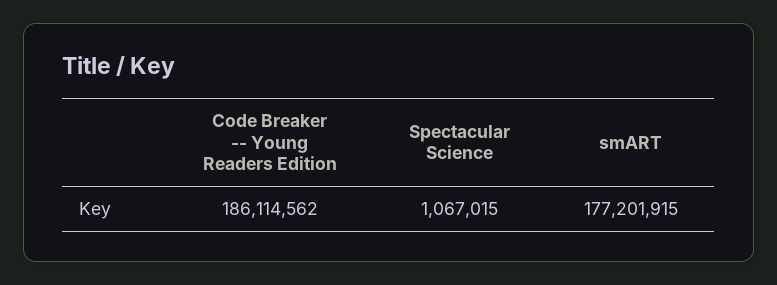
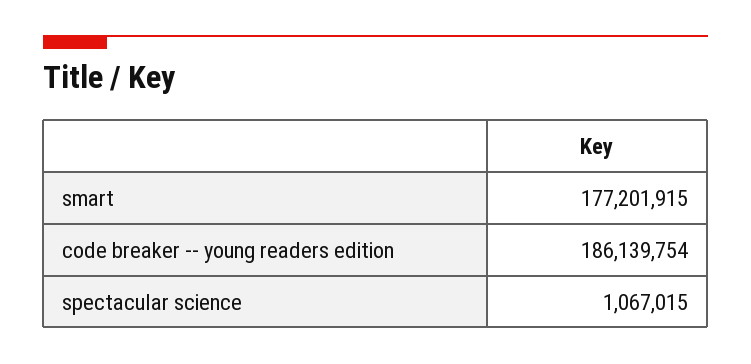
Code Breaker -- Young Readers Edition: 186114562 -> 186139754

